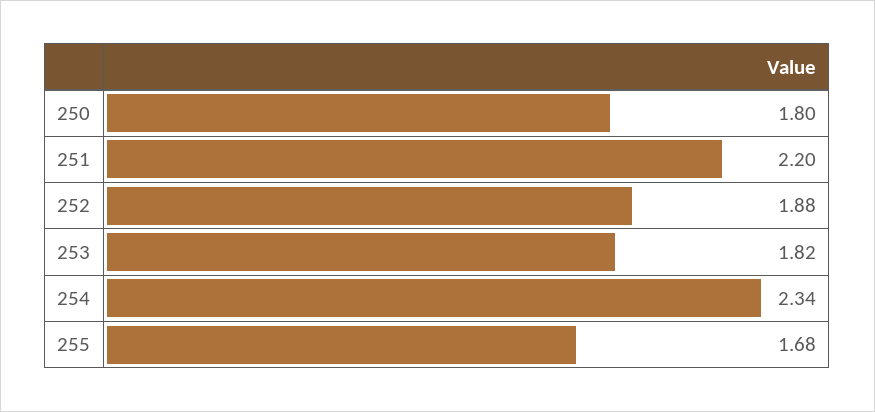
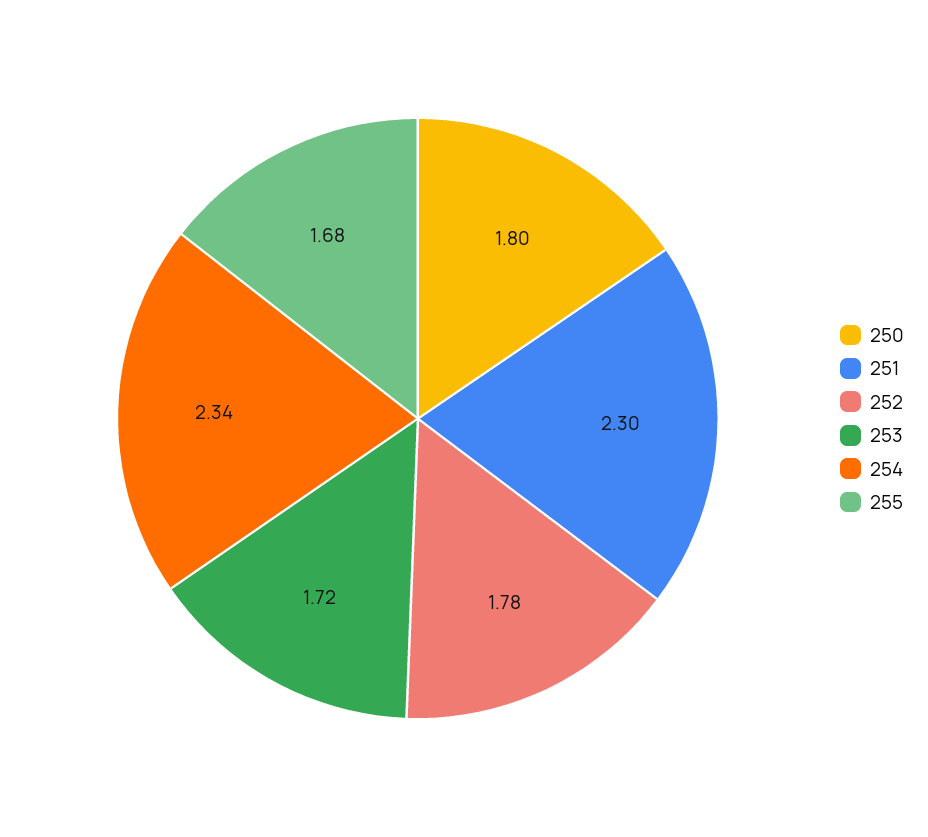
251: 2.2 -> 2.3
252: 1.88 -> 1.78
253: 1.82 -> 1.72

